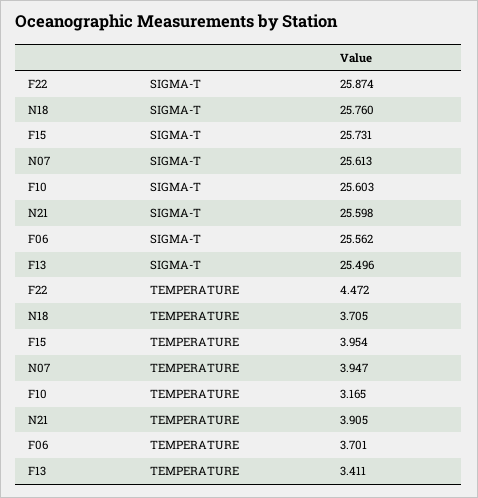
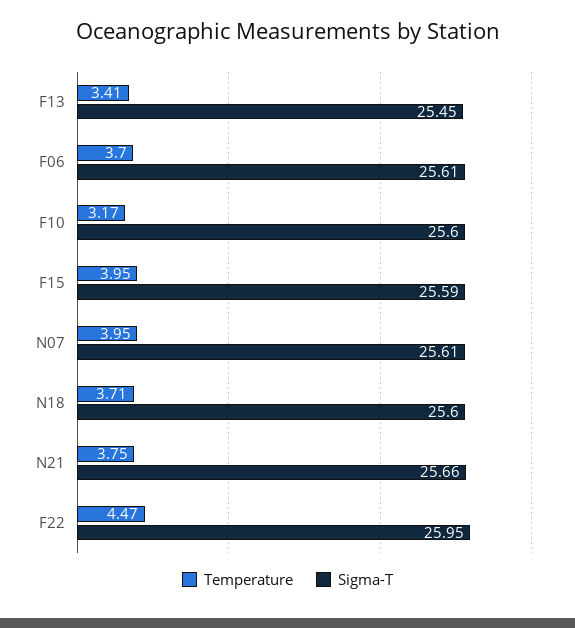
SIGMA-T, F22: 25.874 -> 25.95
SIGMA-T, N18: 25.76 -> 25.6
SIGMA-T, F15: 25.731 -> 25.59
SIGMA-T, N21: 25.598 -> 25.66
SIGMA-T, F06: 25.562 -> 25.61
SIGMA-T, F13: 25.496 -> 25.45
TEMPERATURE, N21: 3.905 -> 3.75

